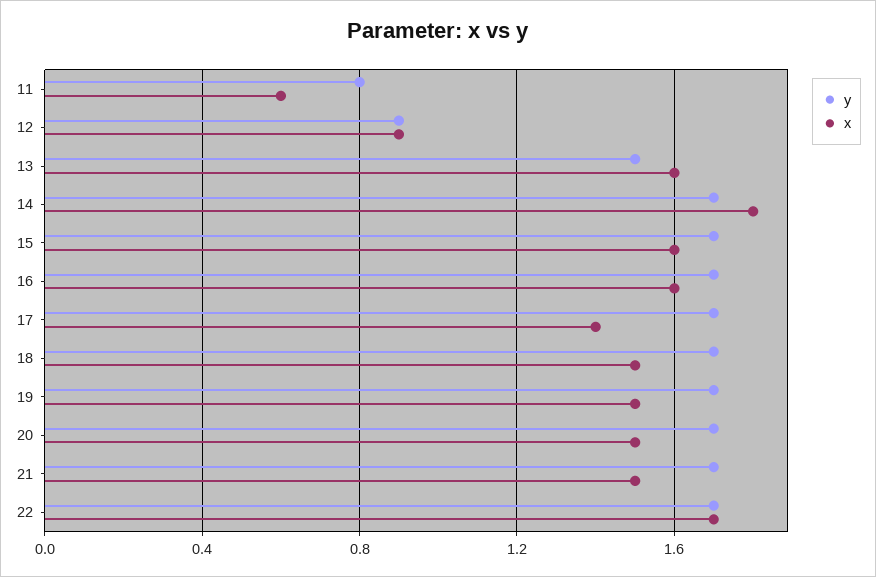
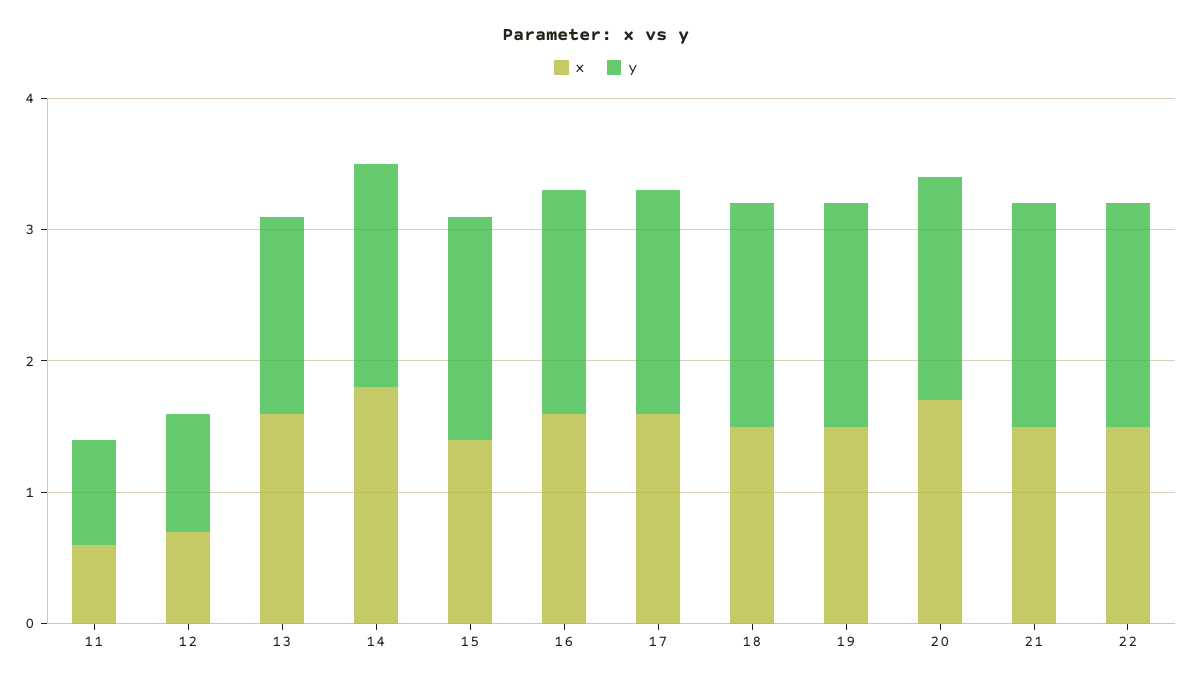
x, 12: 0.9 -> 0.7
x, 15: 1.6 -> 1.4
x, 17: 1.4 -> 1.6
x, 20: 1.5 -> 1.7
x, 22: 1.7 -> 1.5

